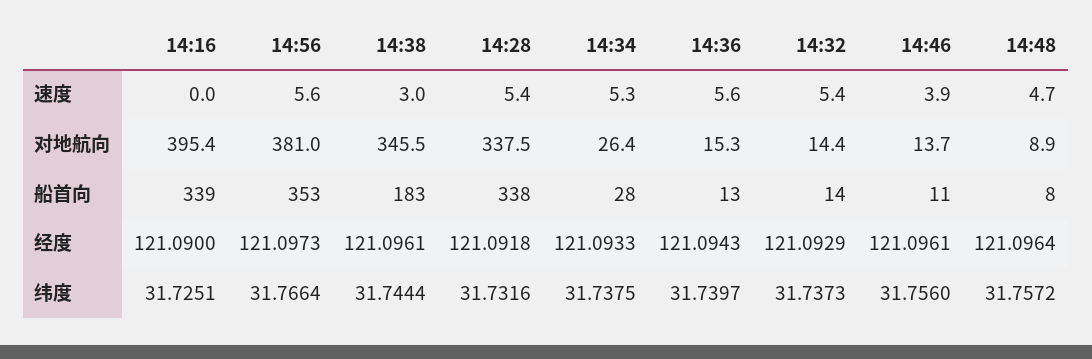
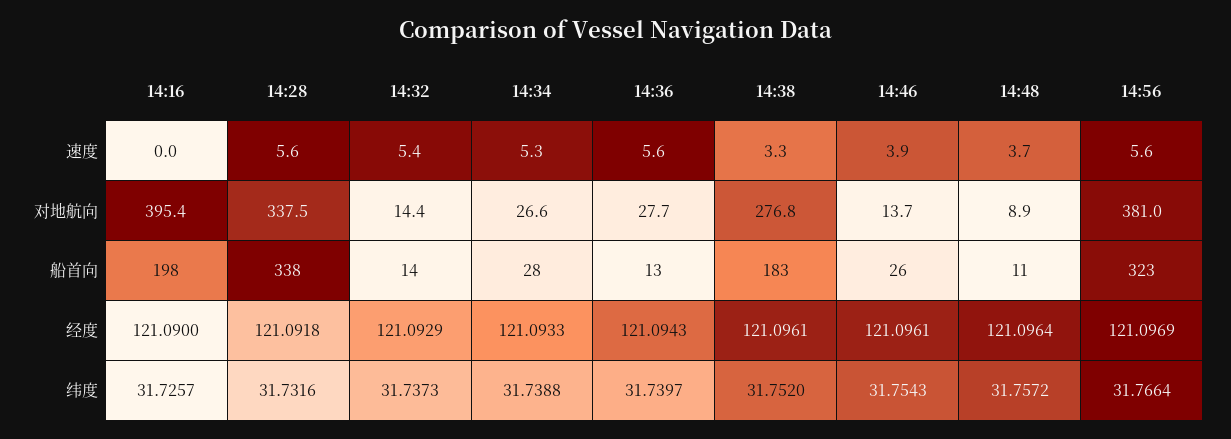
14:38, 速度: 3 -> 3.3
14:28, 速度: 5.4 -> 5.6
14:48, 速度: 4.7 -> 3.7
14:38, 对地航向: 345.5 -> 276.8
14:34, 对地航向: 26.4 -> 26.6
14:36, 对地航向: 15.3 -> 27.7
14:16, 船首向: 339 -> 198
14:56, 船首向: 353 -> 323
14:46, 船首向: 11 -> 26
14:48, 船首向: 8 -> 11
14:56, 经度: 121.0973 -> 121.0969
14:16, 纬度: 31.7251 -> 31.7257
14:38, 纬度: 31.7444 -> 31.752
14:34, 纬度: 31.7375 -> 31.7388
14:46, 纬度: 31.756 -> 31.7543

